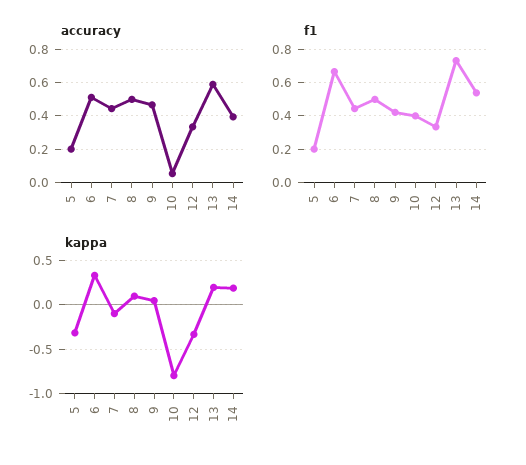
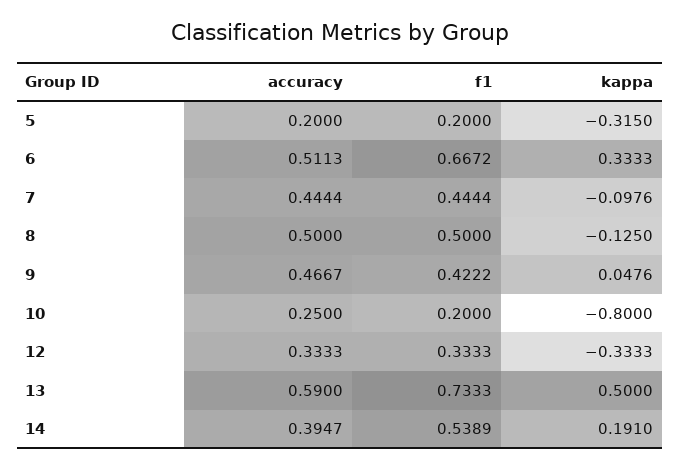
accuracy, 10: 0.05 -> 0.25
f1, 10: 0.4 -> 0.2
kappa, 8: 0.1 -> -0.125
kappa, 13: 0.2 -> 0.5

